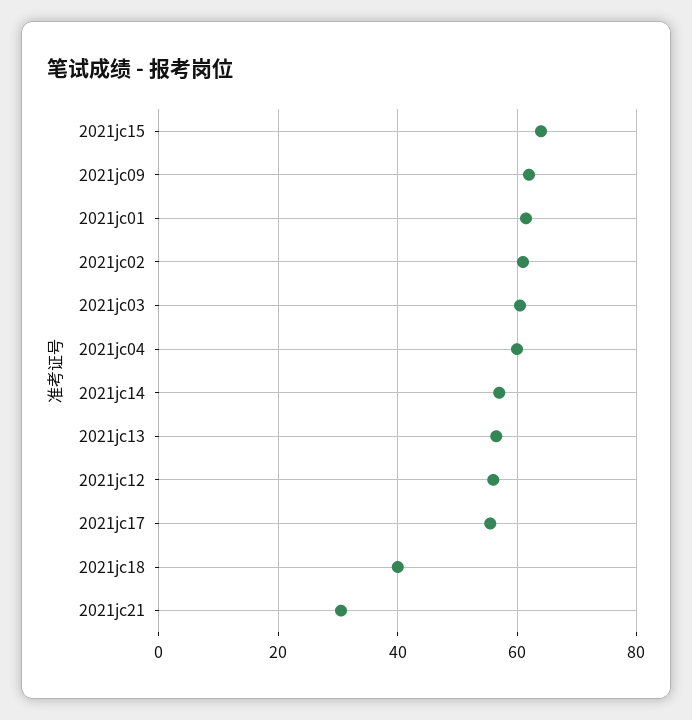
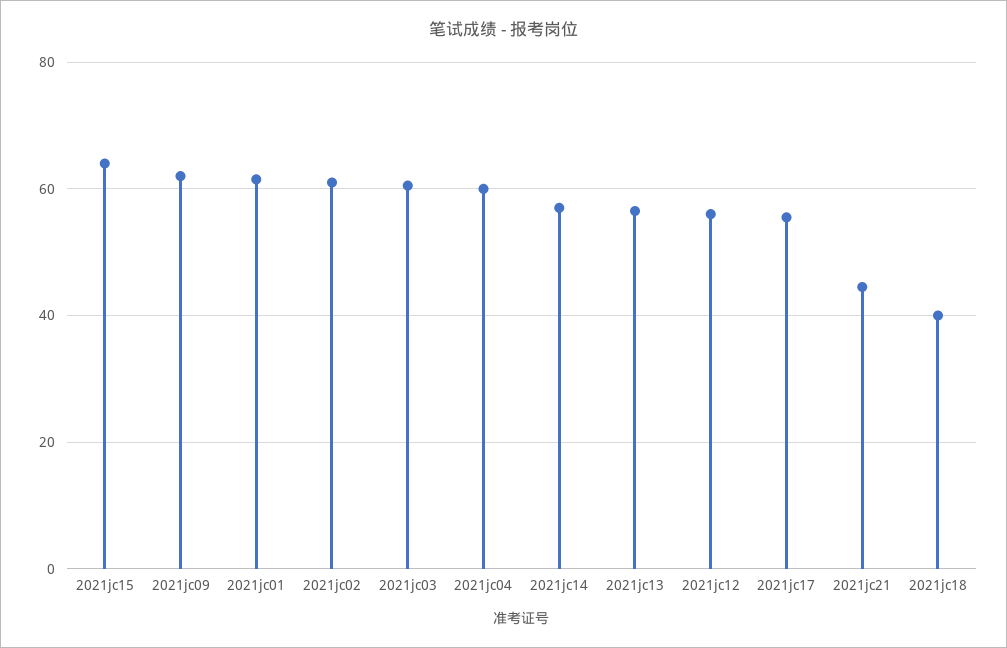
2021jc21: 30 -> 44

